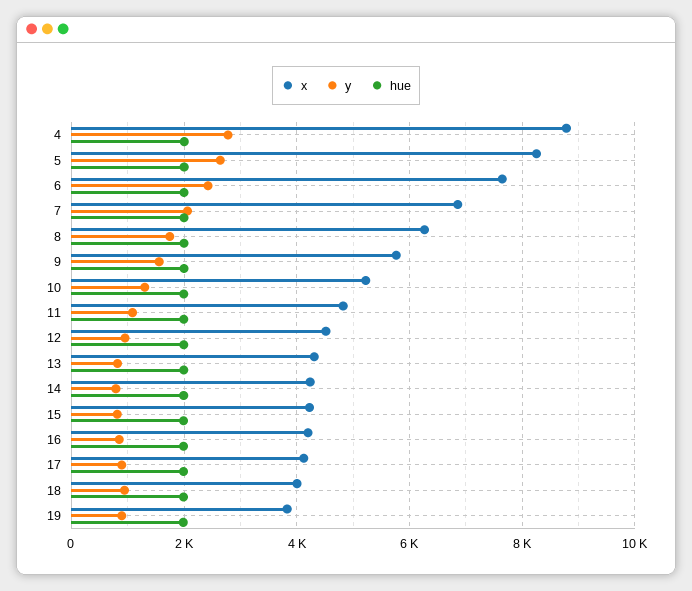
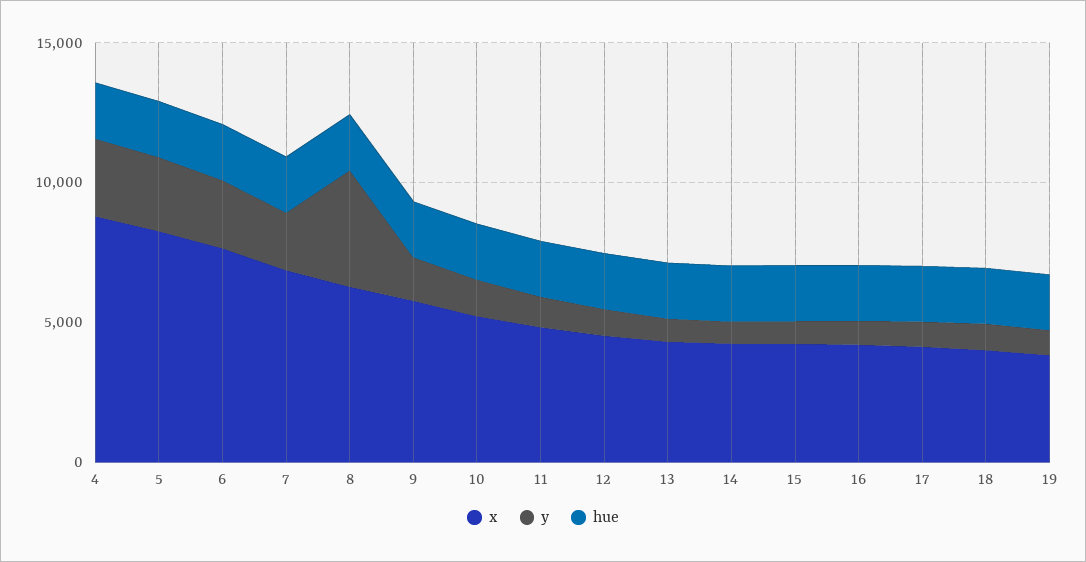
y, 8: 1800 -> 4000

